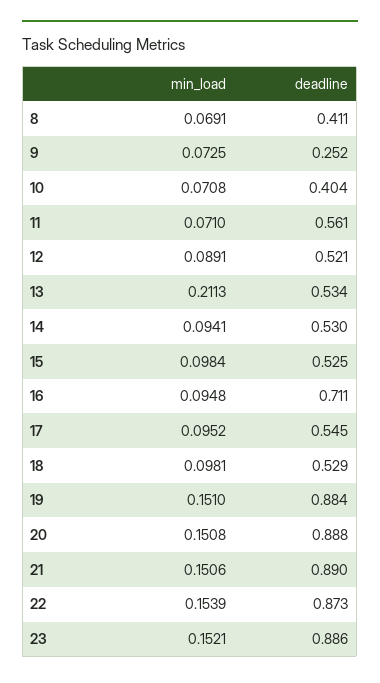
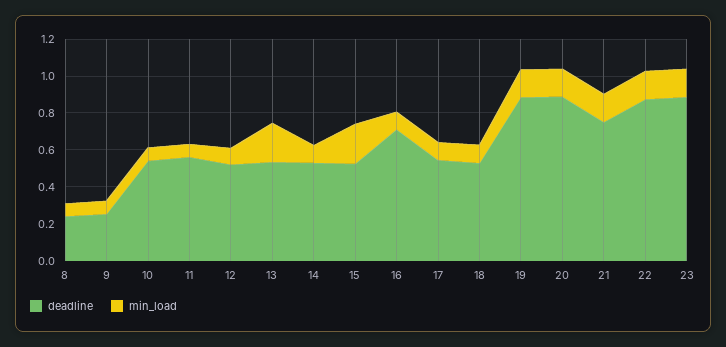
deadline, 8: 0.411 -> 0.25
deadline, 10: 0.404 -> 0.55
min_load, 15: 0.0984 -> 0.2
deadline, 21: 0.89 -> 0.75

